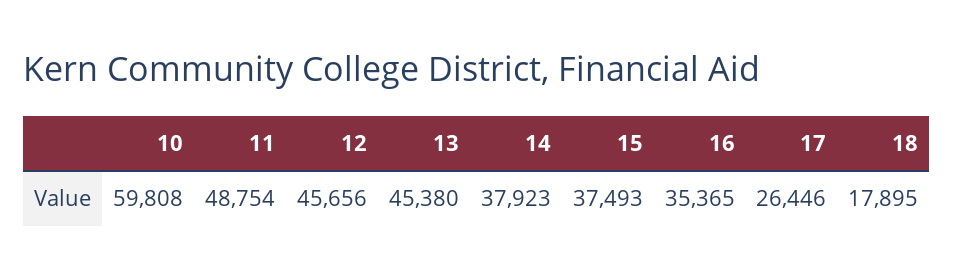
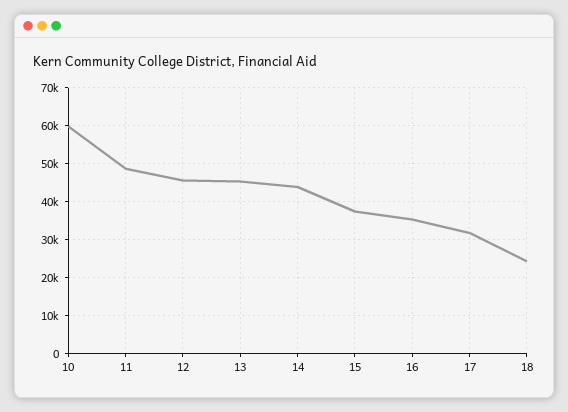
14: 37923 -> 44000
17: 26446 -> 32000
18: 17895 -> 24000

